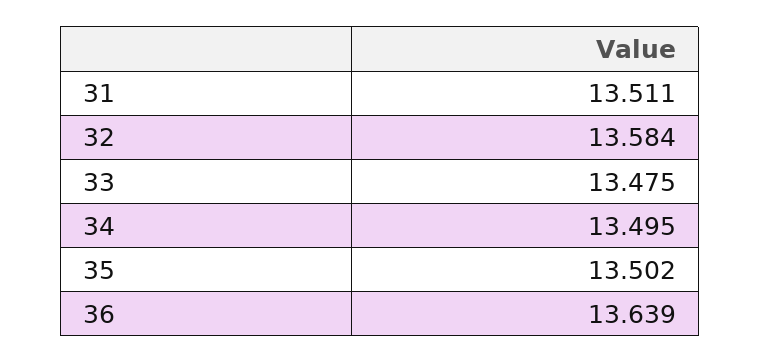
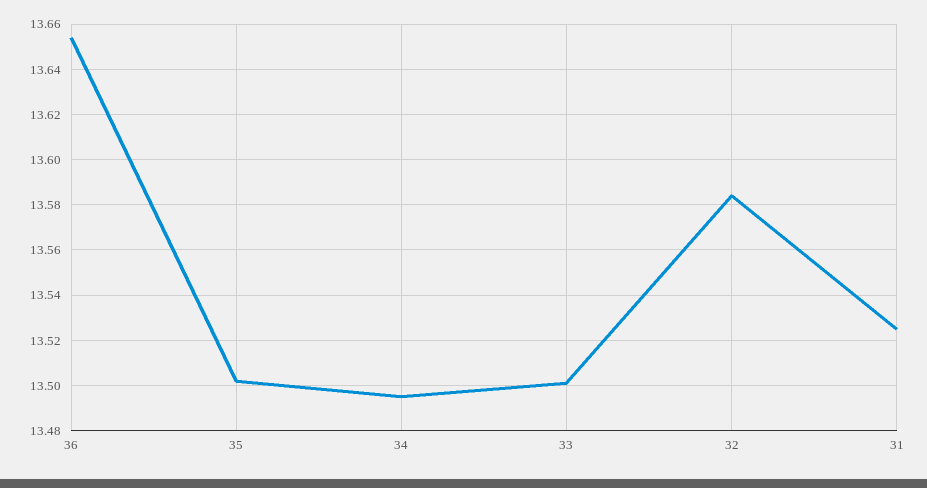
31: 13.511 -> 13.525
33: 13.475 -> 13.5
36: 13.639 -> 13.655

